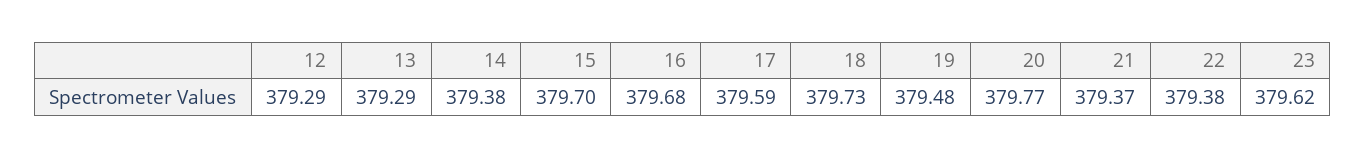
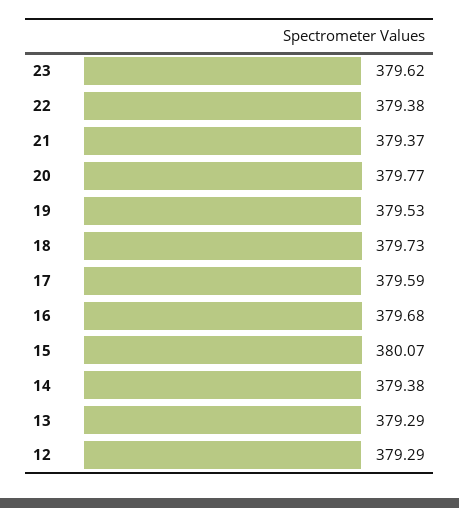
15: 379.7 -> 380.07
19: 379.48 -> 379.53

